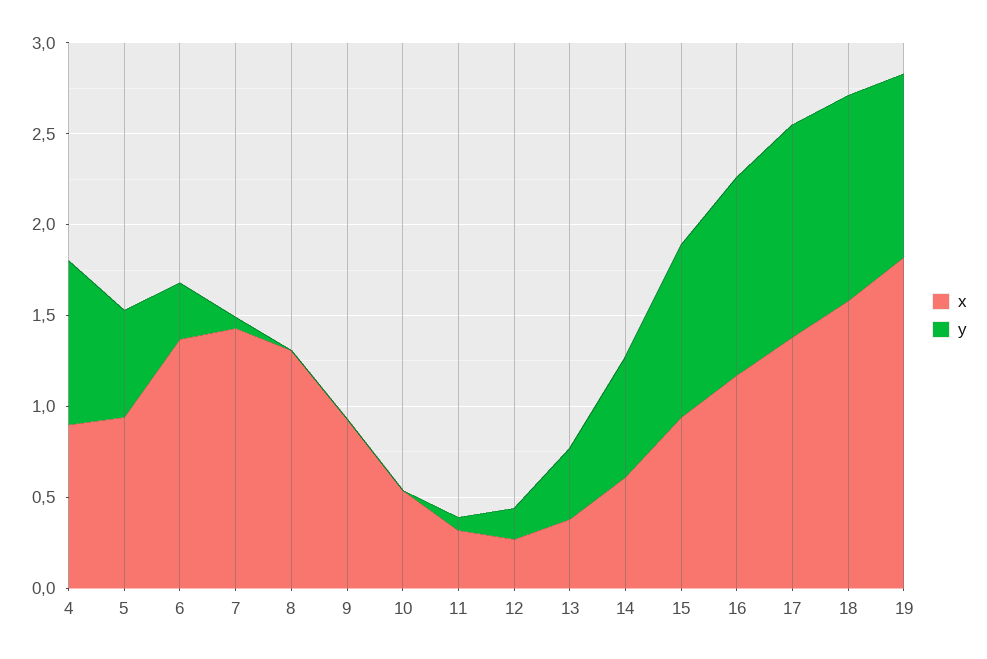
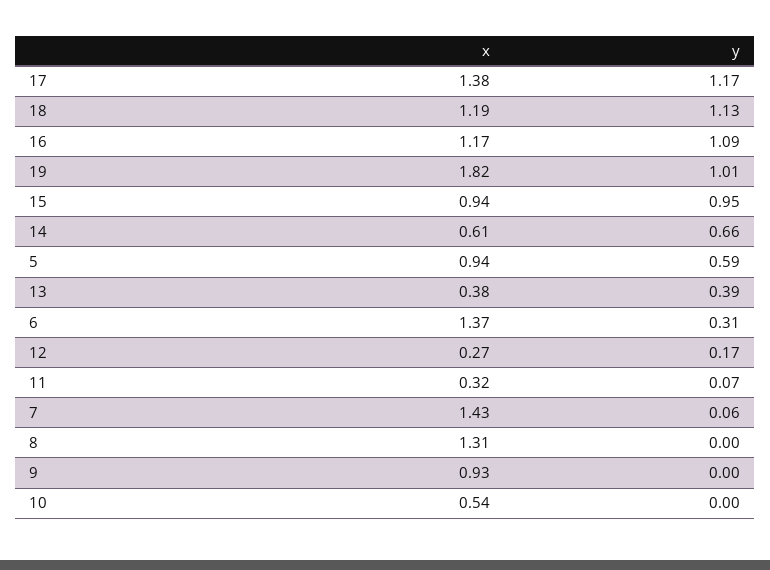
x, 4: 0.9 -> none
y, 4: 0.9 -> none
x, 18: 1.6 -> 1.19

